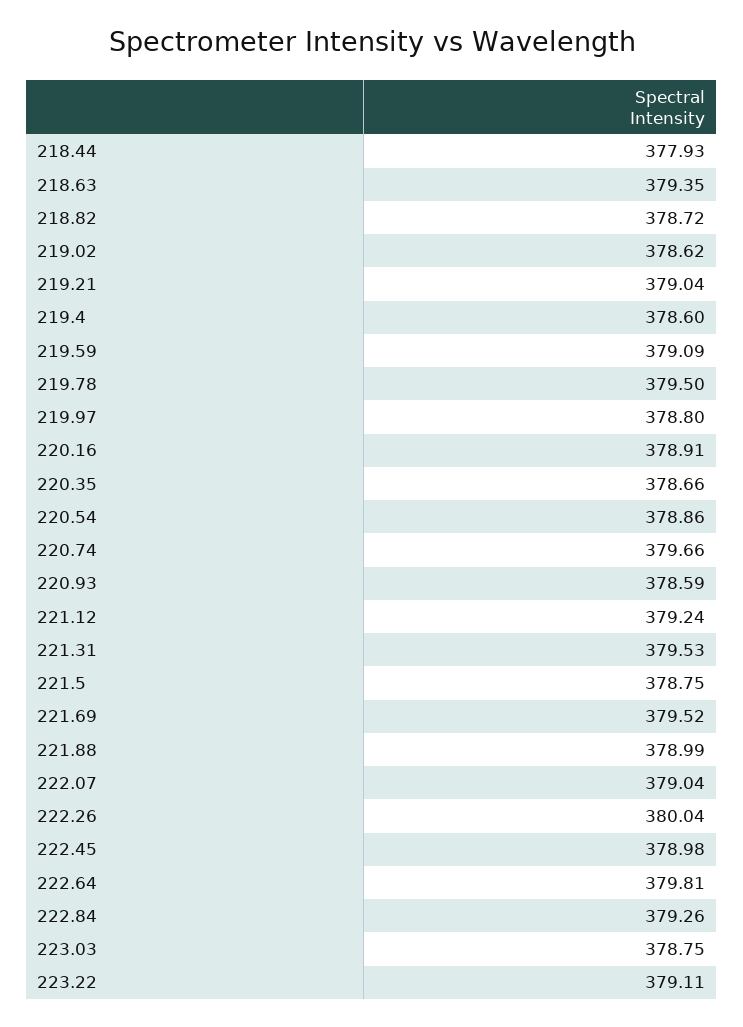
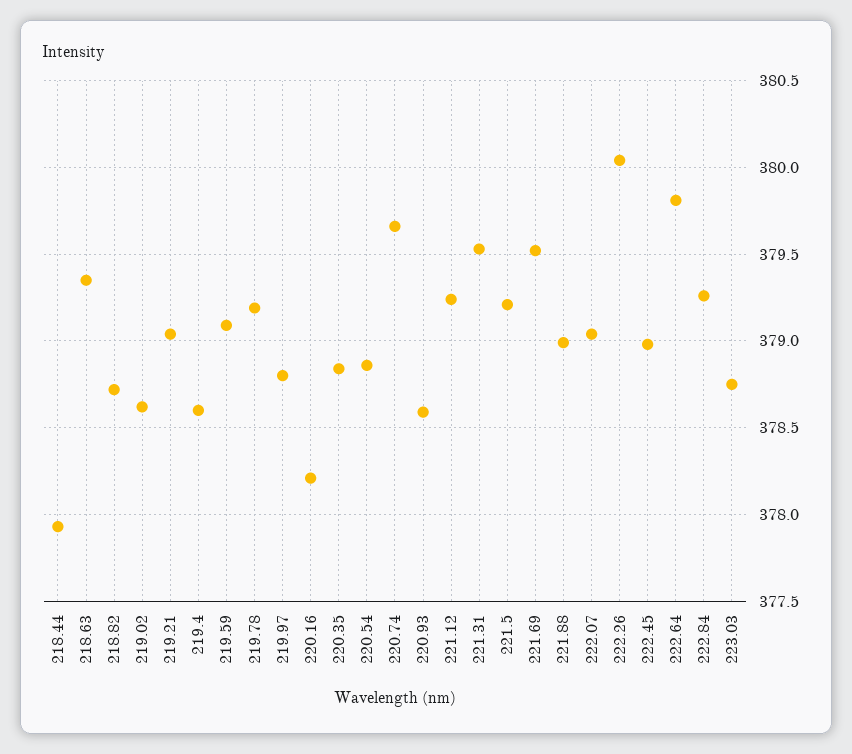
219.78: 379.5 -> 379.2
220.16: 378.91 -> 378.2
220.35: 378.66 -> 378.85
221.5: 378.75 -> 379.2
223.22: 379.11 -> none

